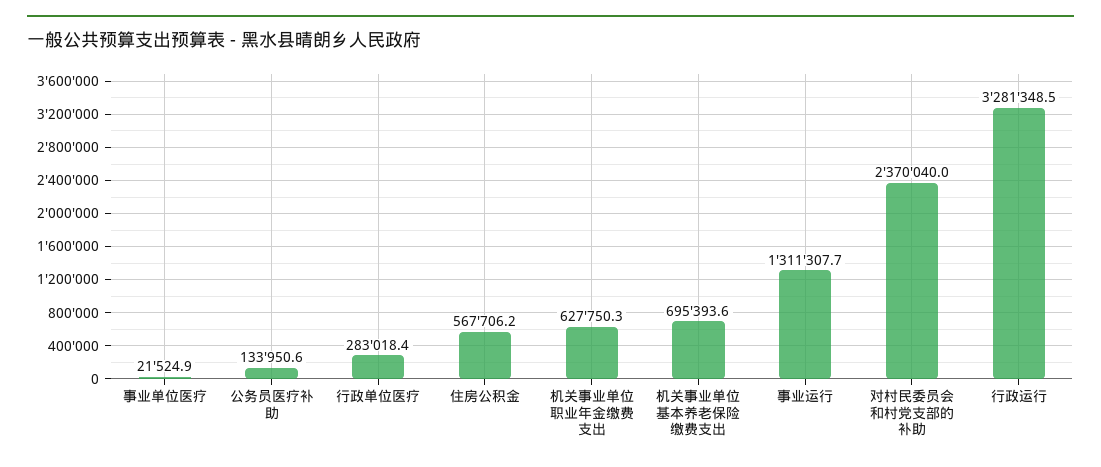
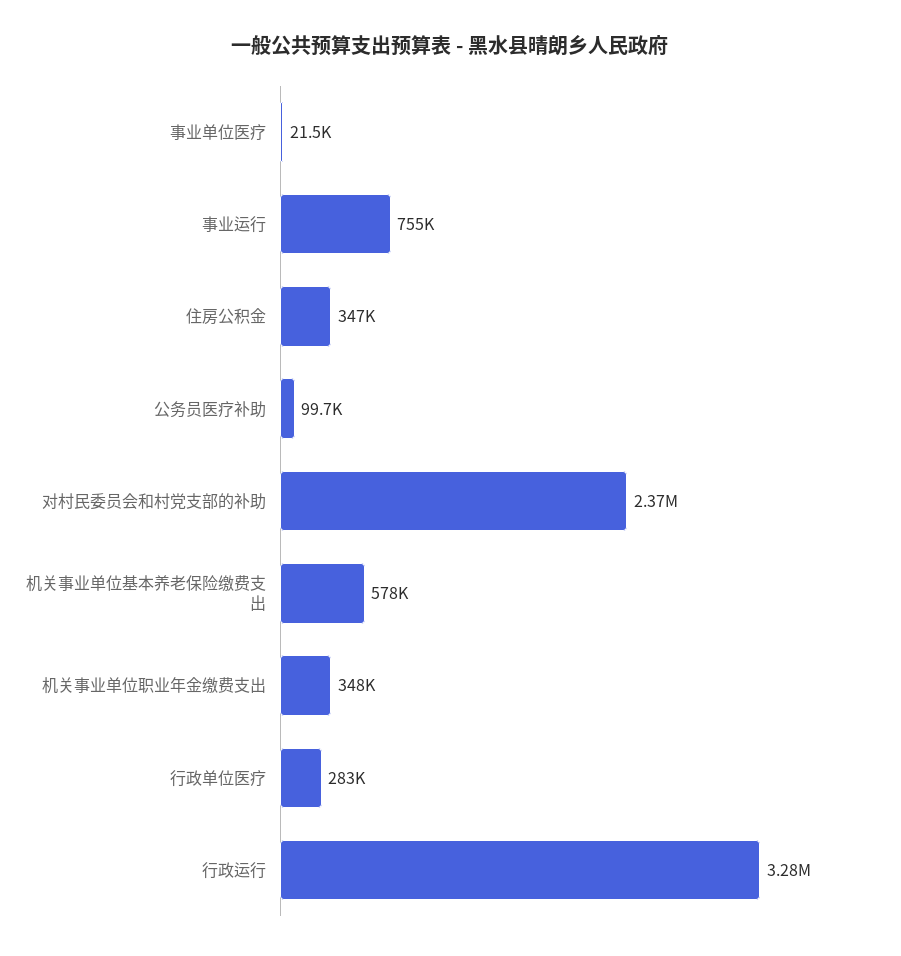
公务员医疗补助: 133950.6 -> 99700
住房公积金: 567706.2 -> 347000
机关事业单位职业年金缴费支出: 627750.3 -> 348000
机关事业单位基本养老保险缴费支出: 695393.6 -> 578000
事业运行: 1311307.7 -> 755000

